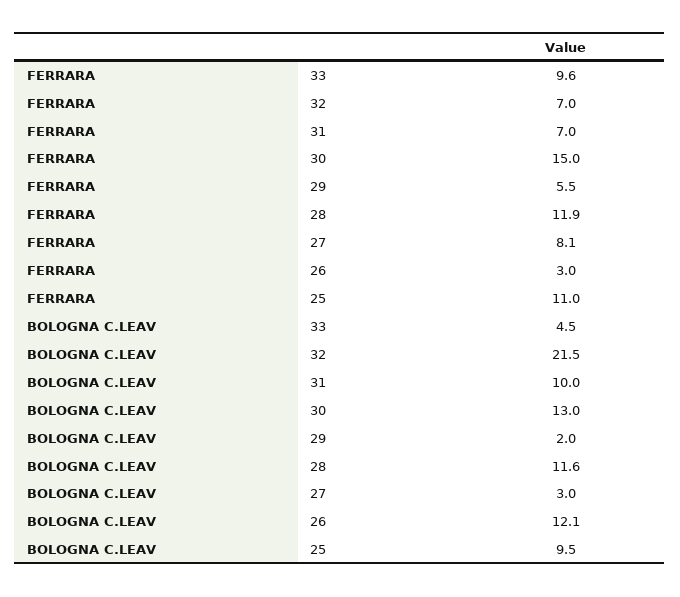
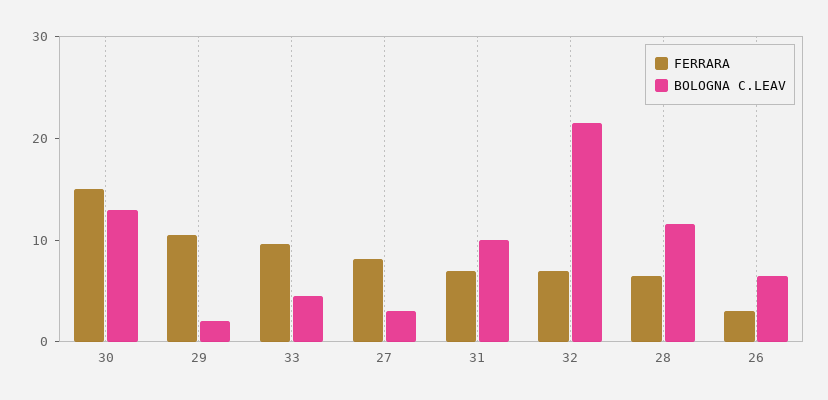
FERRARA, 29: 5.5 -> 10
FERRARA, 28: 11.9 -> 6
FERRARA, 25: 11 -> none
BOLOGNA C.LEAV, 26: 12.1 -> 6
BOLOGNA C.LEAV, 25: 9.5 -> none

